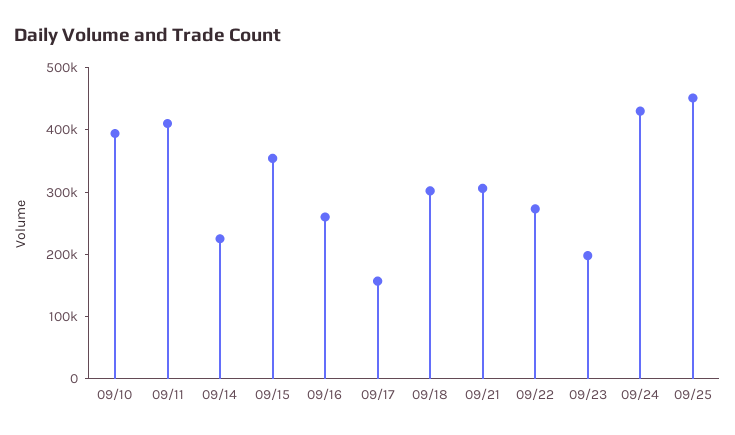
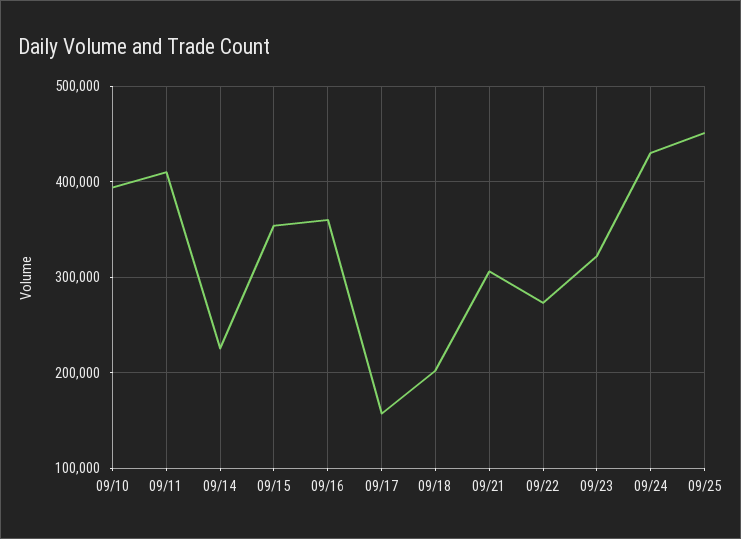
09/16: 260000 -> 360000
09/18: 300000 -> 200000
09/23: 200000 -> 320000

